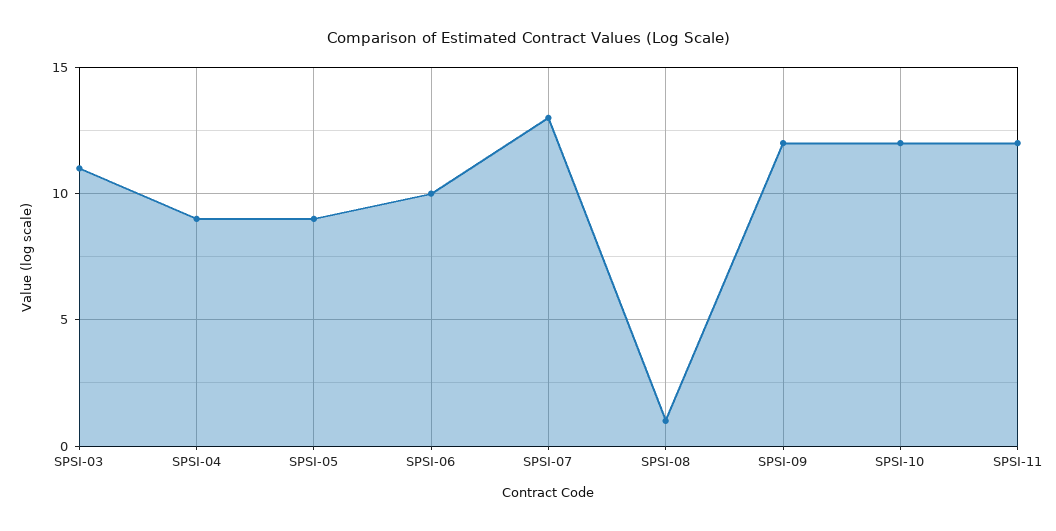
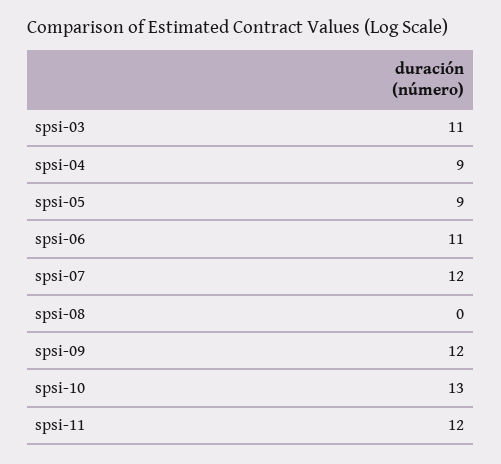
SPSI-06: 10 -> 11
SPSI-07: 13 -> 12
SPSI-08: 1 -> 0
SPSI-10: 12 -> 13

